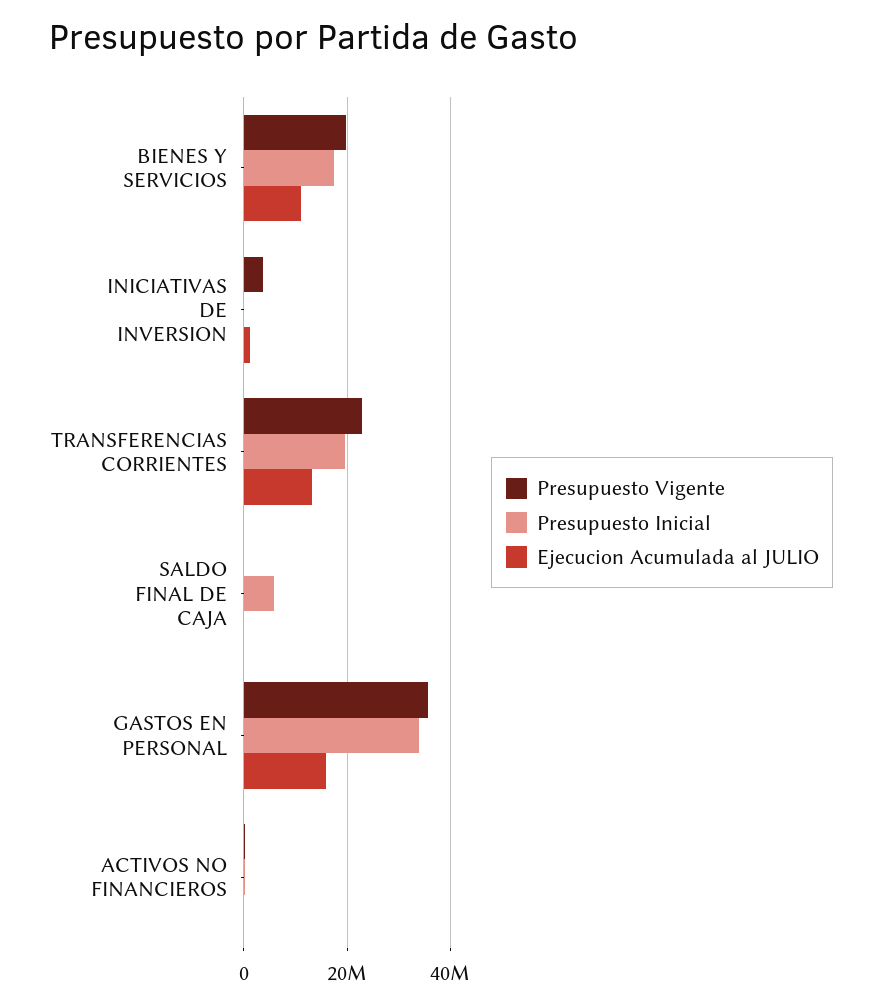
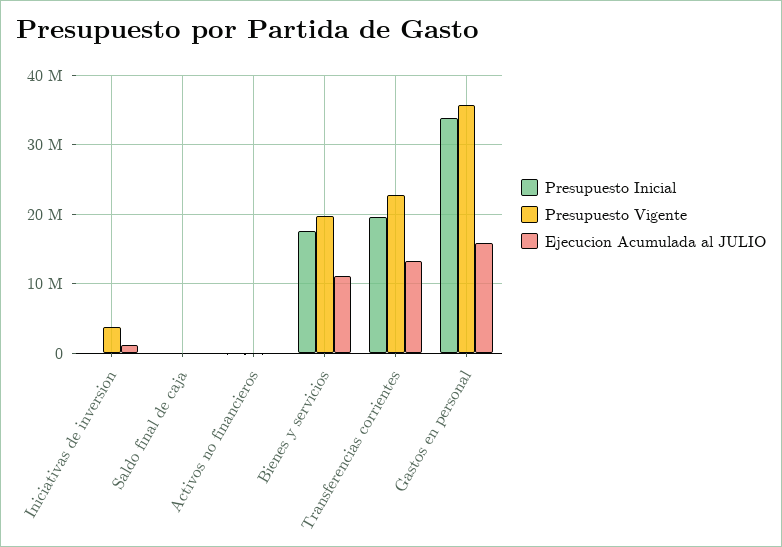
Presupuesto Inicial, SALDO FINAL DE CAJA: 6000000 -> 0

